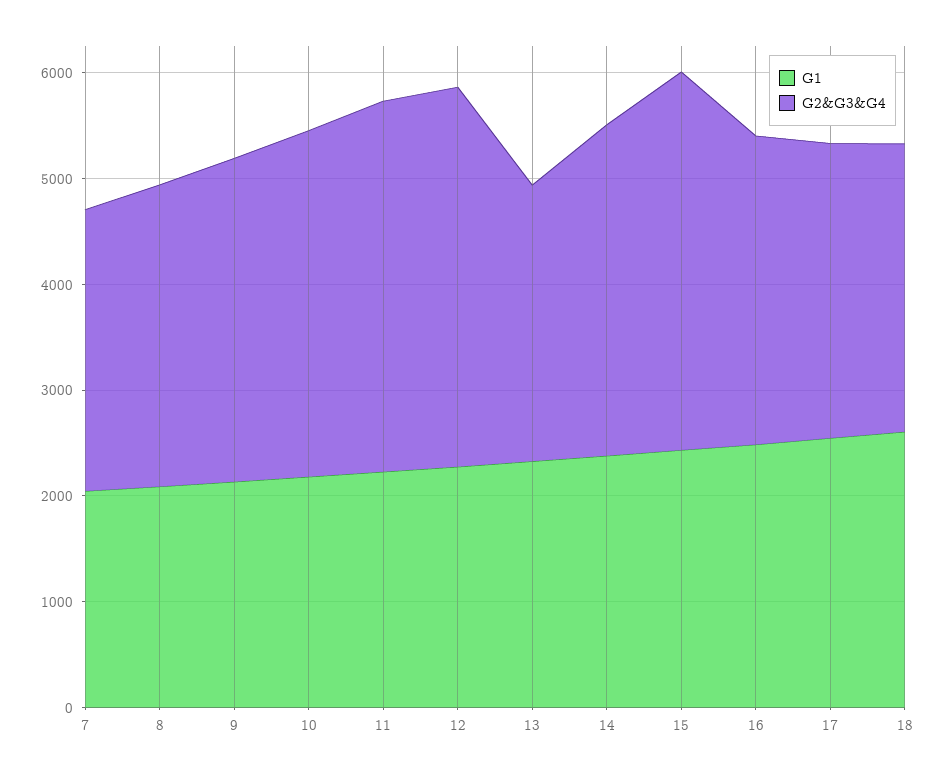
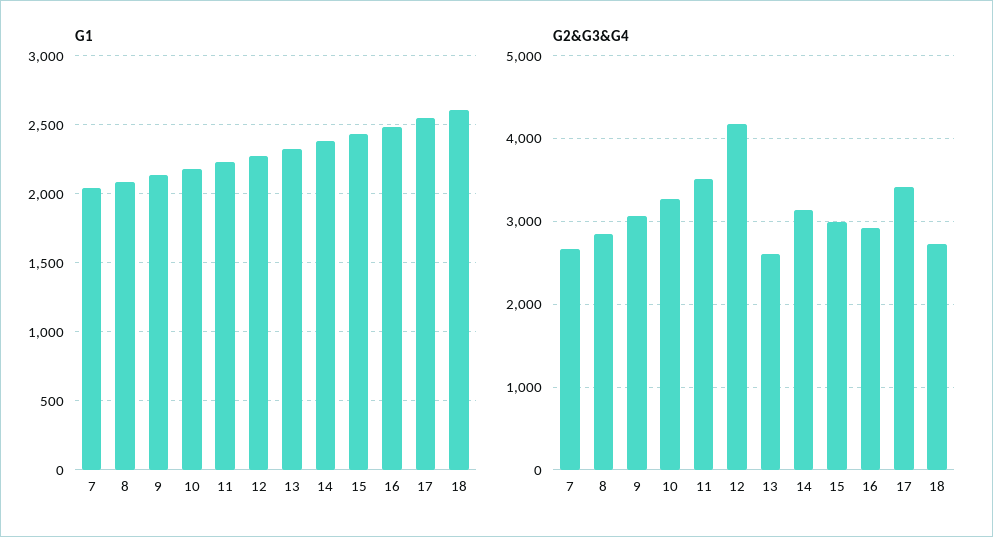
G2&G3&G4, 12: 3600 -> 4200
G2&G3&G4, 15: 3600 -> 3000
G2&G3&G4, 17: 2800 -> 3400

